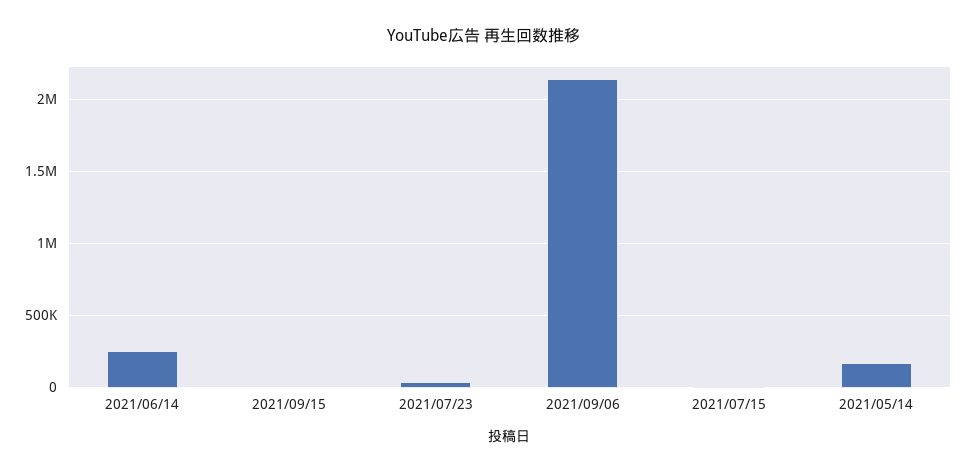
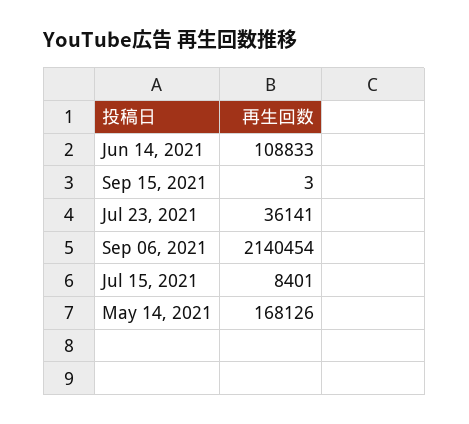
2021/06/14: 250000 -> 108833

